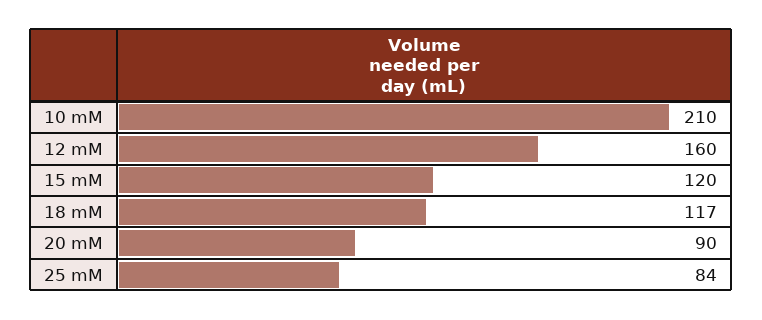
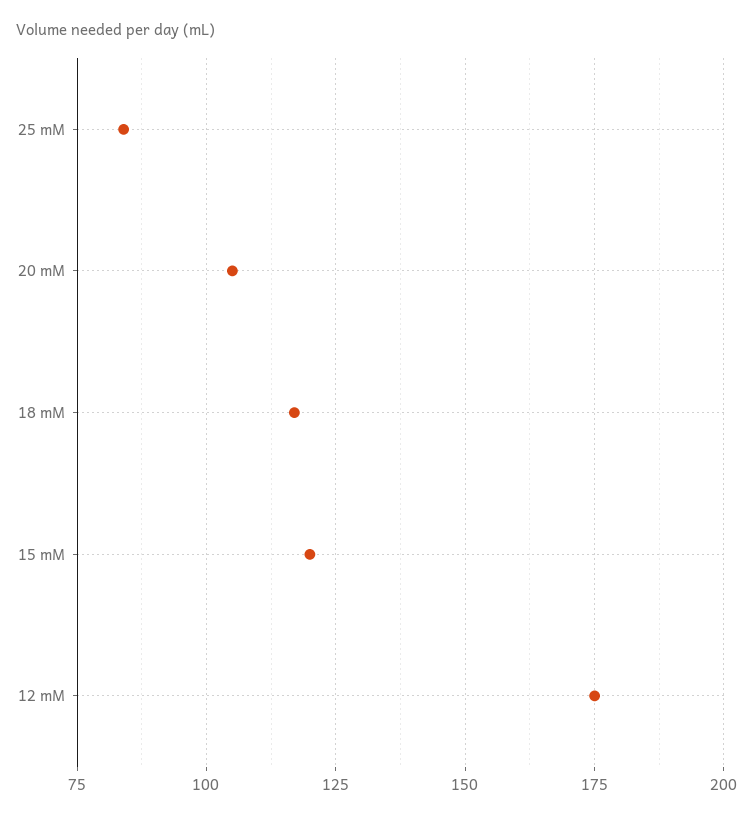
10 mM: 210 -> none
12 mM: 160 -> 175
20 mM: 90 -> 105

